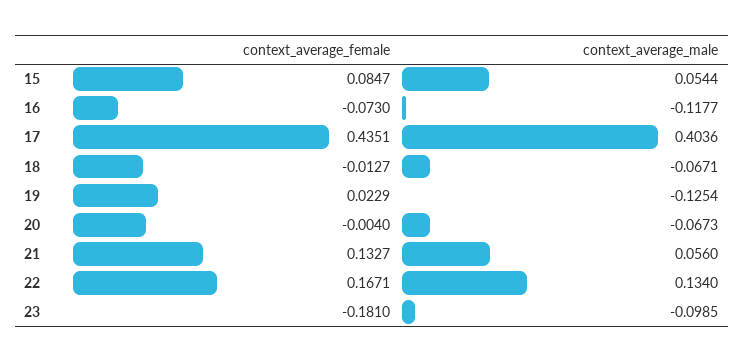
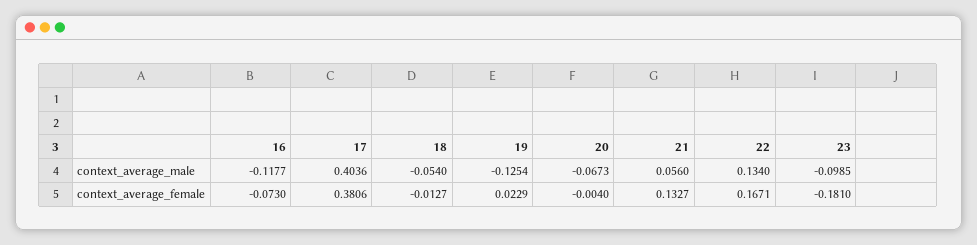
context_average_female, 15: 0.0847 -> none
context_average_male, 15: 0.0544 -> none
context_average_female, 17: 0.4351 -> 0.3806
context_average_male, 18: -0.0671 -> -0.054

